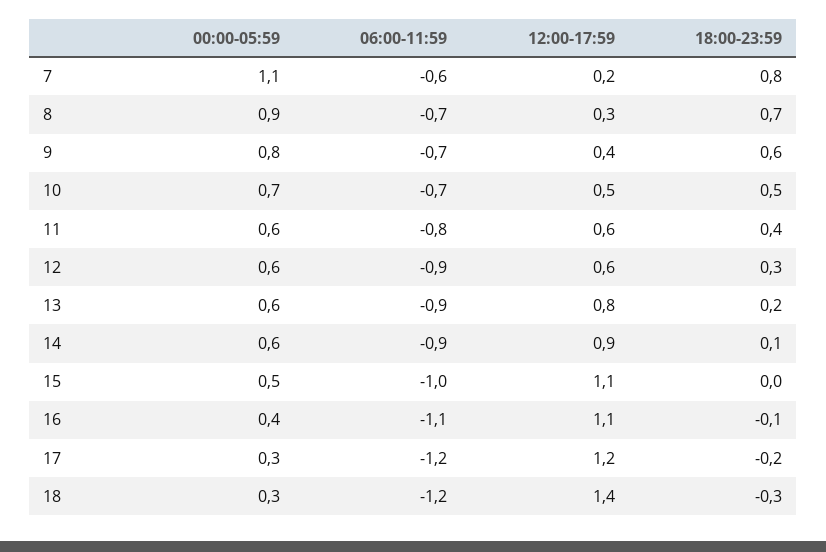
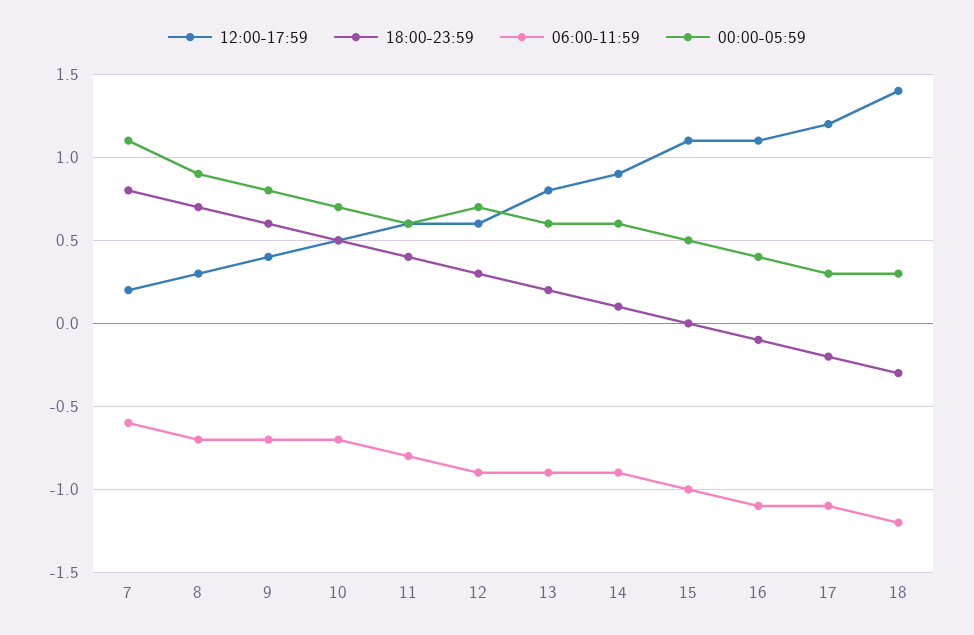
00:00-05:59, 12: 0.6 -> 0.7
06:00-11:59, 17: -1.2 -> -1.1

